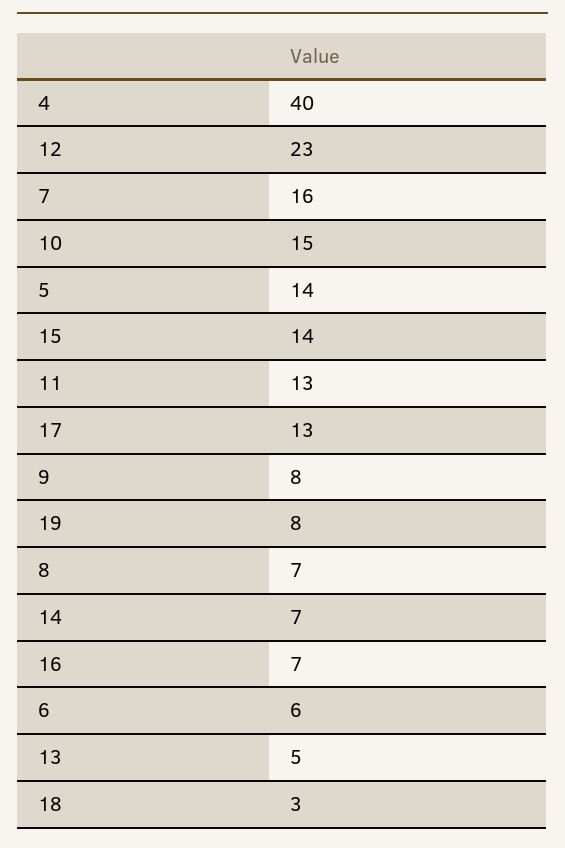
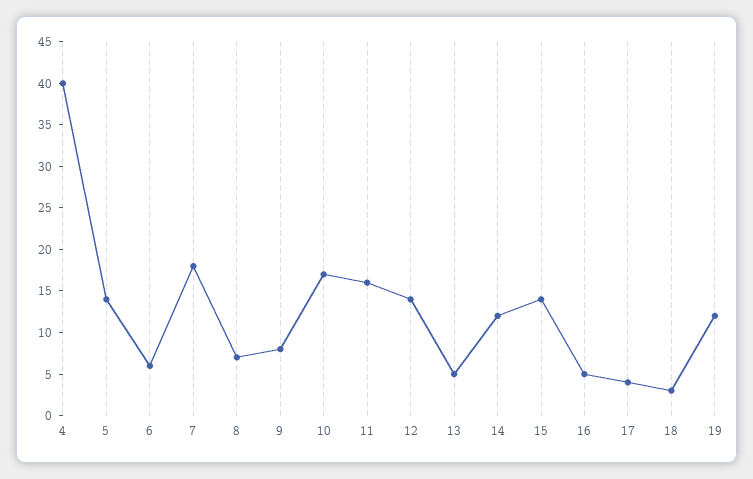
12: 23 -> 14
7: 16 -> 18
10: 15 -> 17
11: 13 -> 16
17: 13 -> 4
19: 8 -> 12
14: 7 -> 12
16: 7 -> 5

